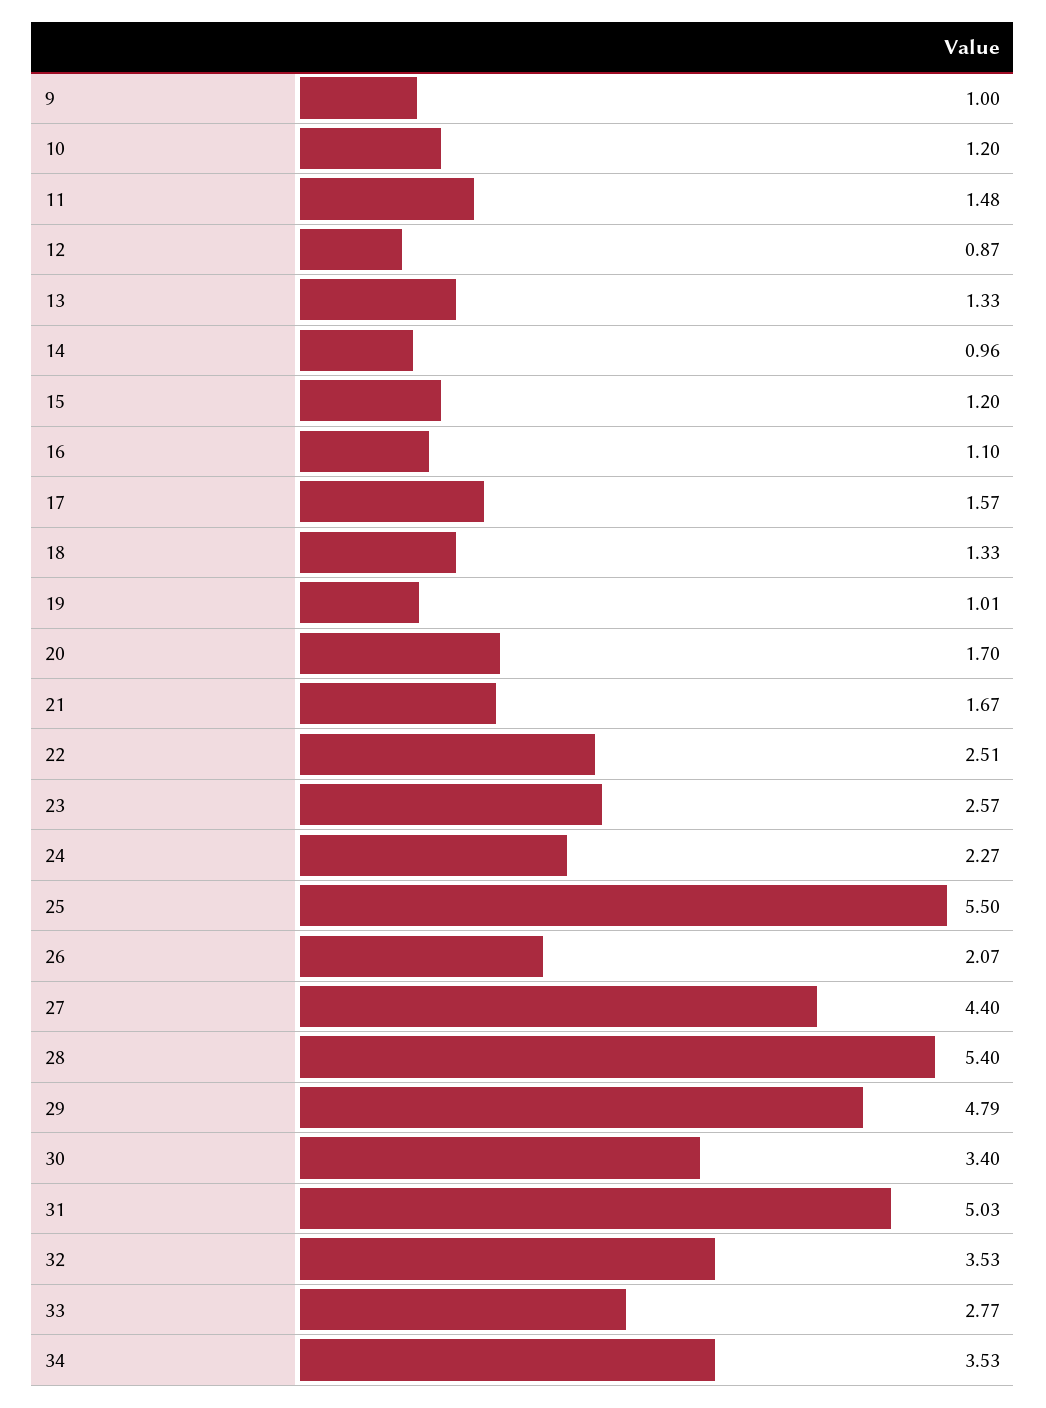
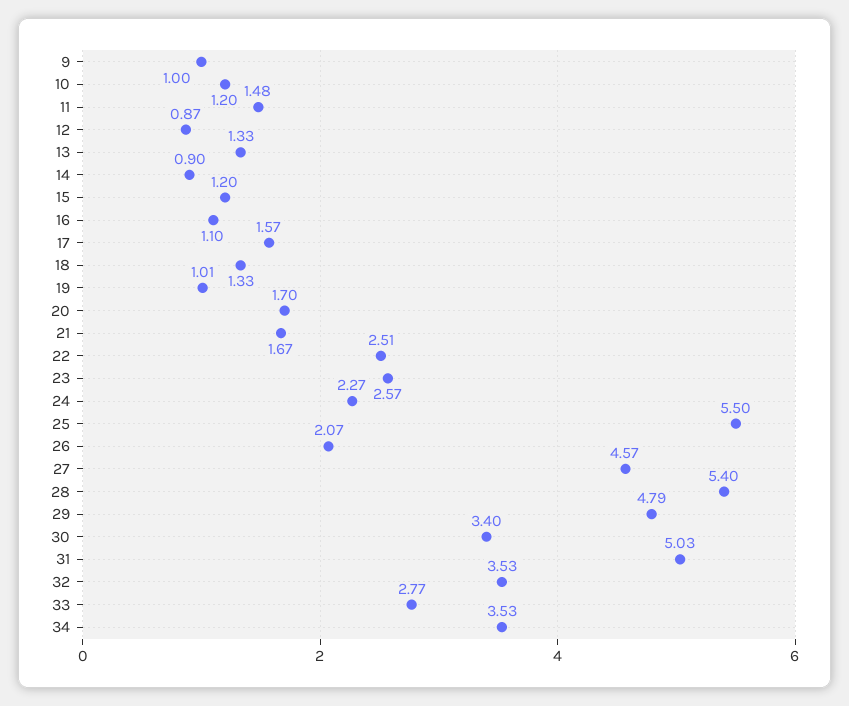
14: 0.96 -> 0.9
27: 4.4 -> 4.57

